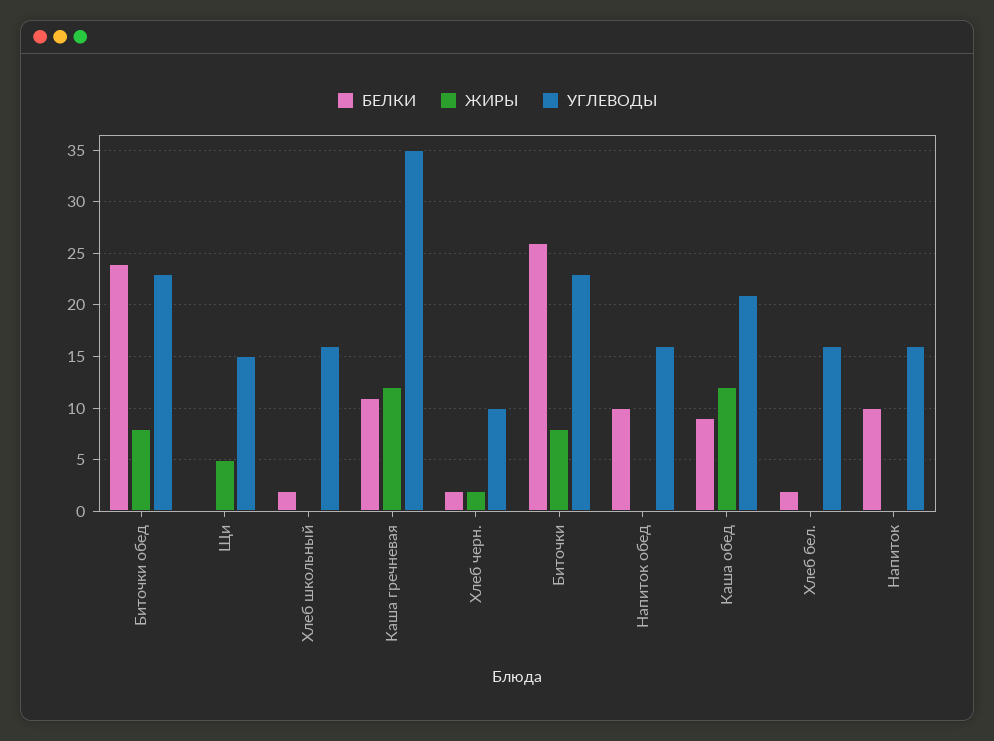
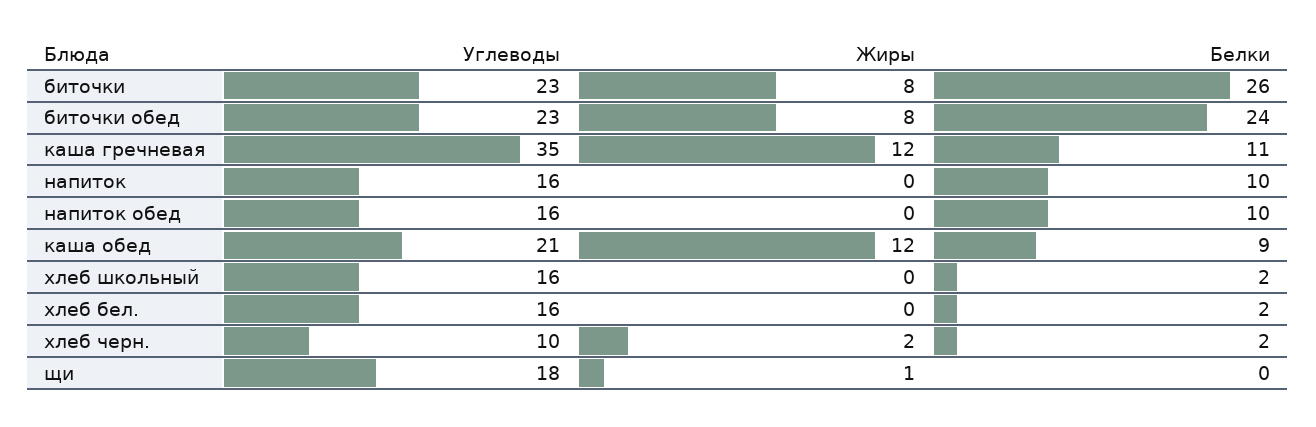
ЖИРЫ, Щи: 5 -> 1
УГЛЕВОДЫ, Щи: 15 -> 18

